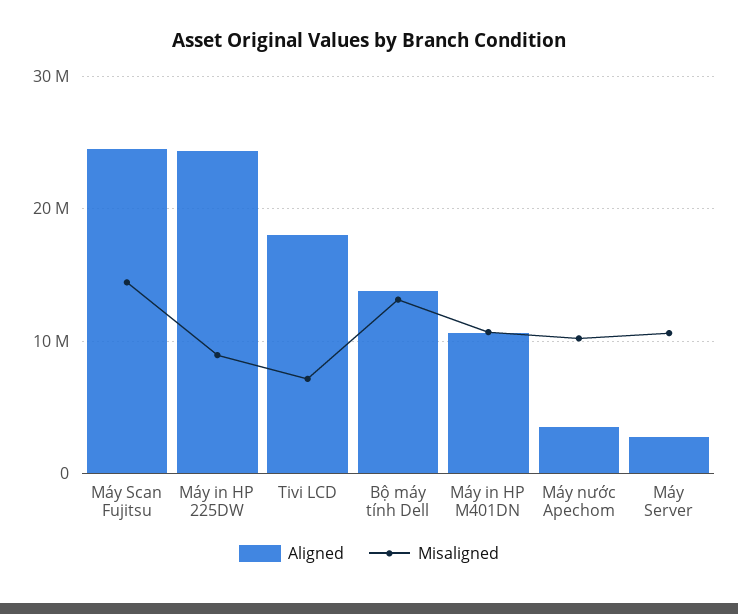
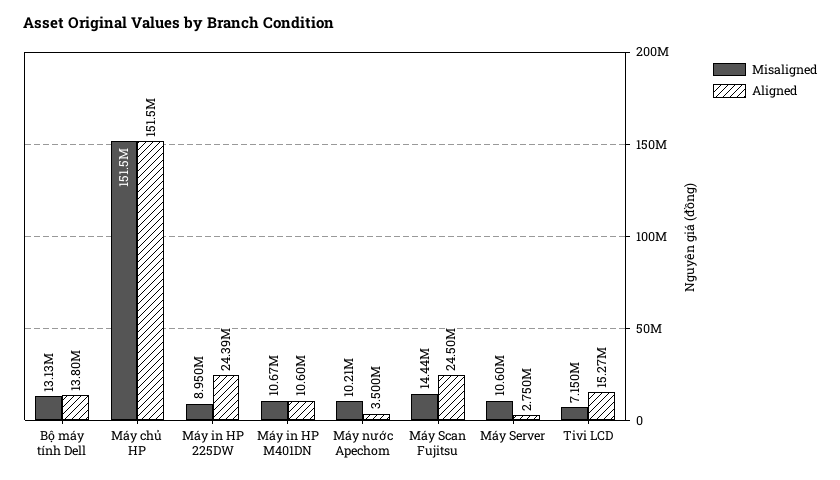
Aligned, Tivi LCD: 18000000 -> 15270000
Misaligned, Máy chủ HP: none -> 151500000
Aligned, Máy chủ HP: none -> 151500000

